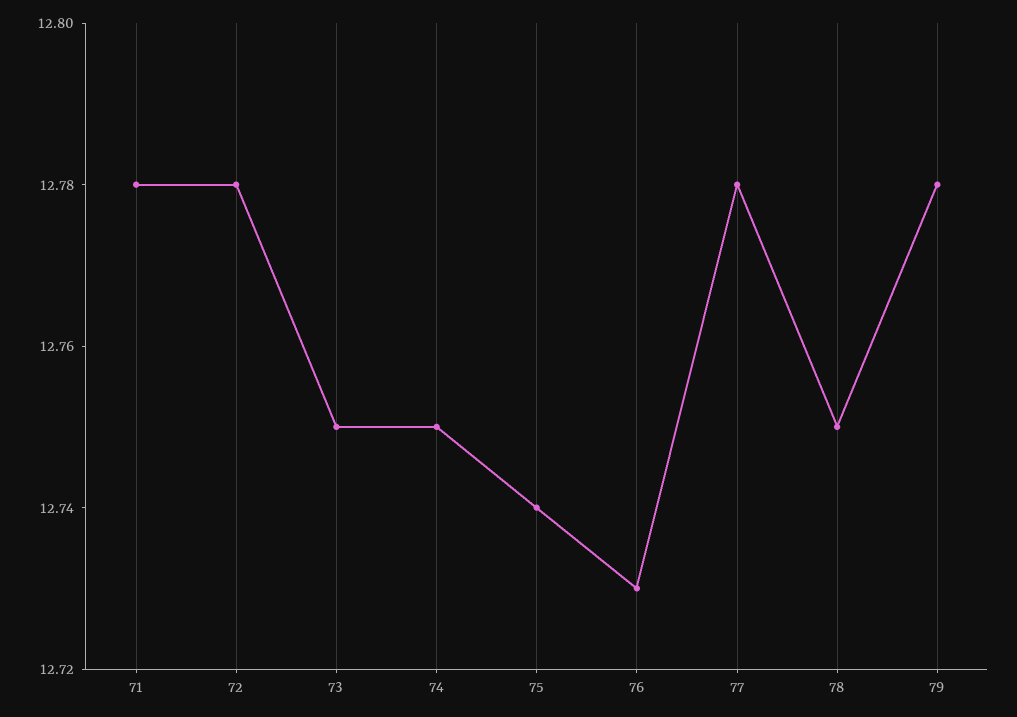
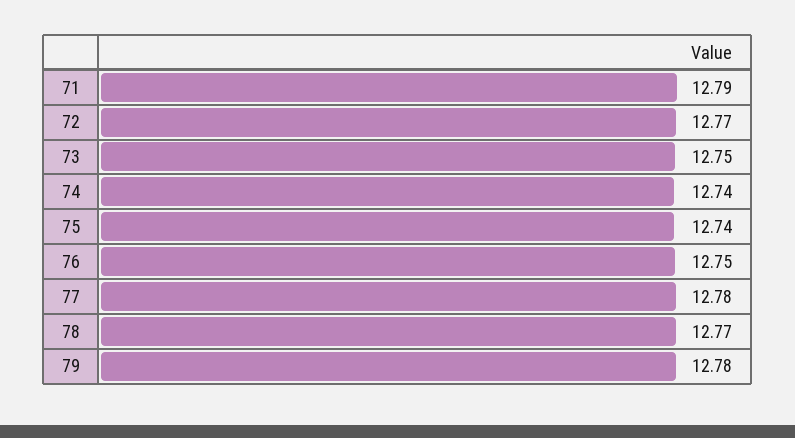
71: 12.78 -> 12.79
72: 12.78 -> 12.77
74: 12.75 -> 12.74
76: 12.73 -> 12.75
78: 12.75 -> 12.77

